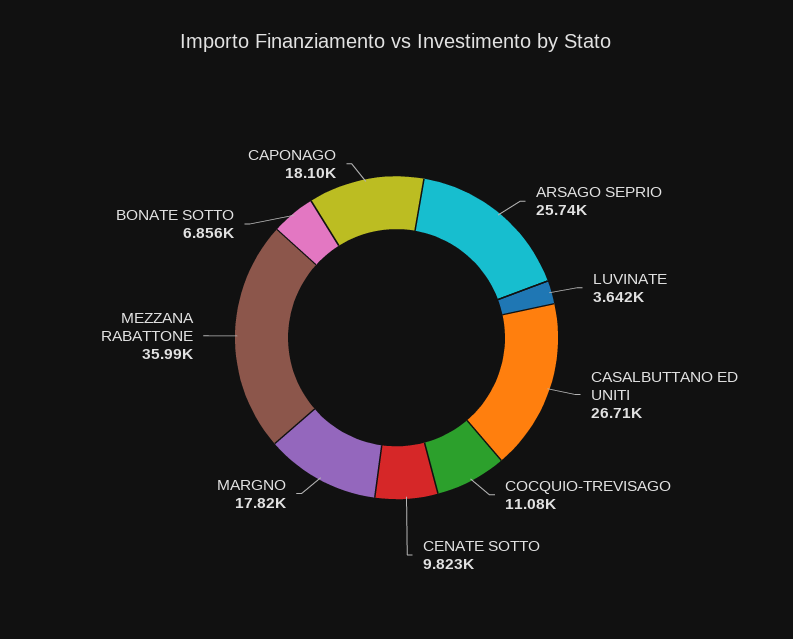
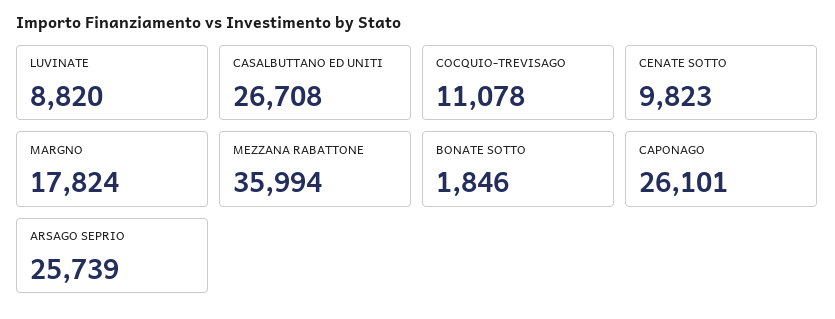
LUVINATE: 3642 -> 8820
BONATE SOTTO: 6856 -> 1846
CAPONAGO: 18100 -> 26101

